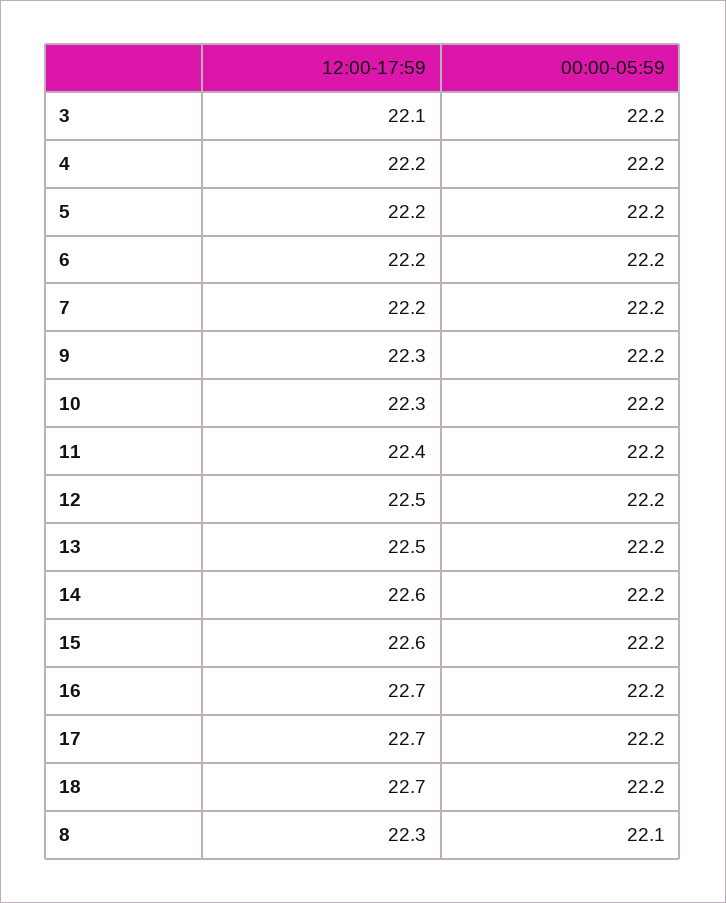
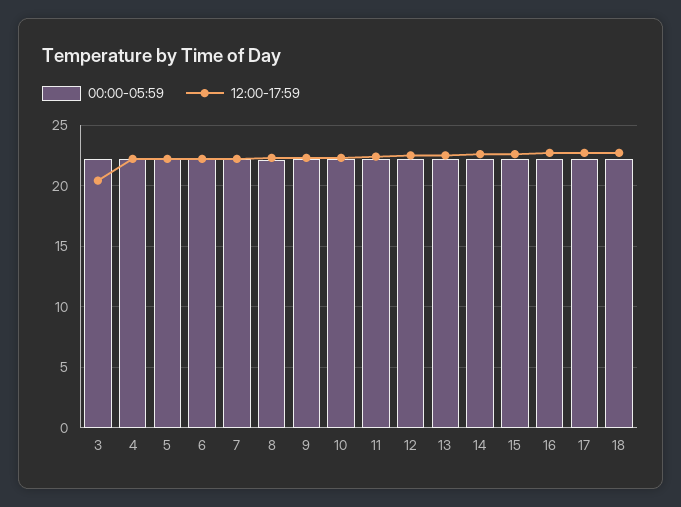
12:00-17:59, 3: 22.1 -> 20.5

